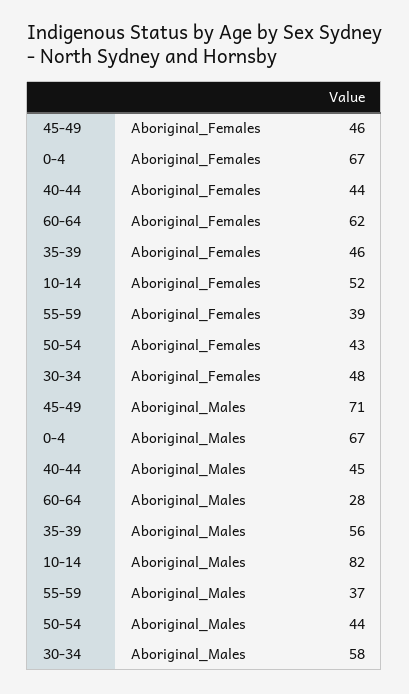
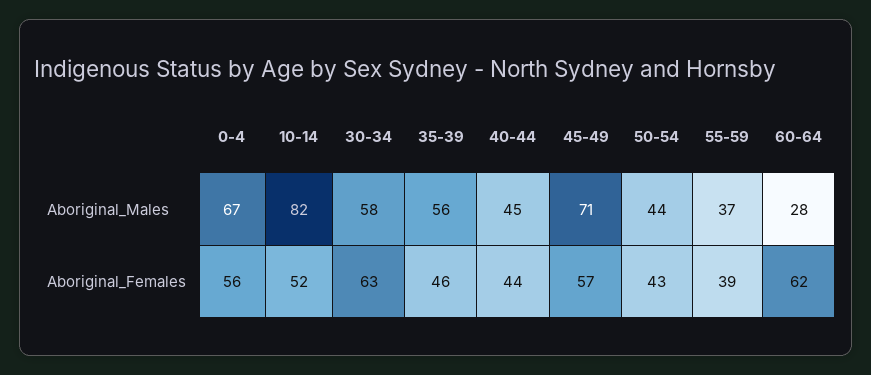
45-49, Aboriginal_Females: 46 -> 57
0-4, Aboriginal_Females: 67 -> 56
30-34, Aboriginal_Females: 48 -> 63

